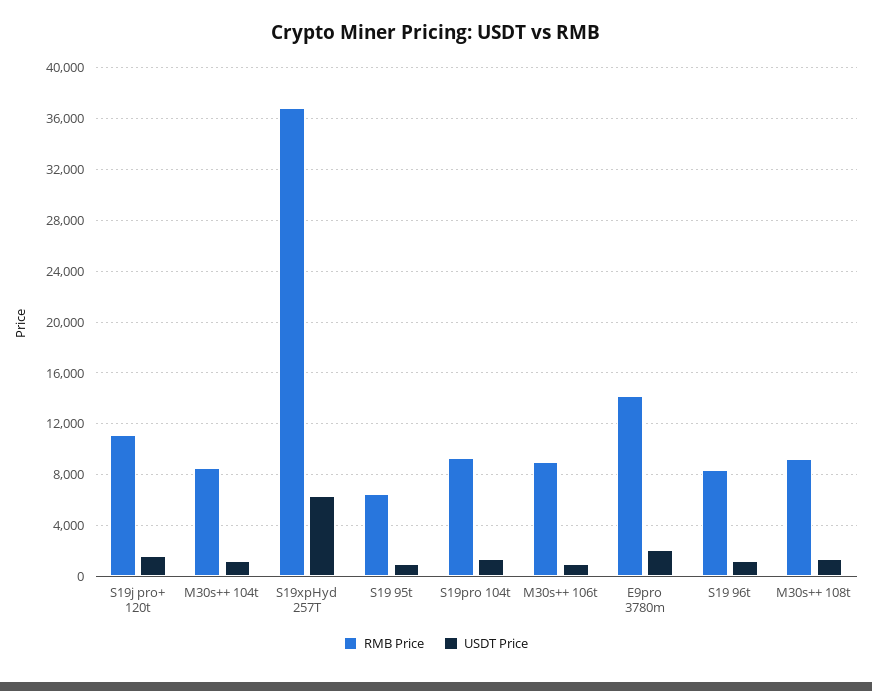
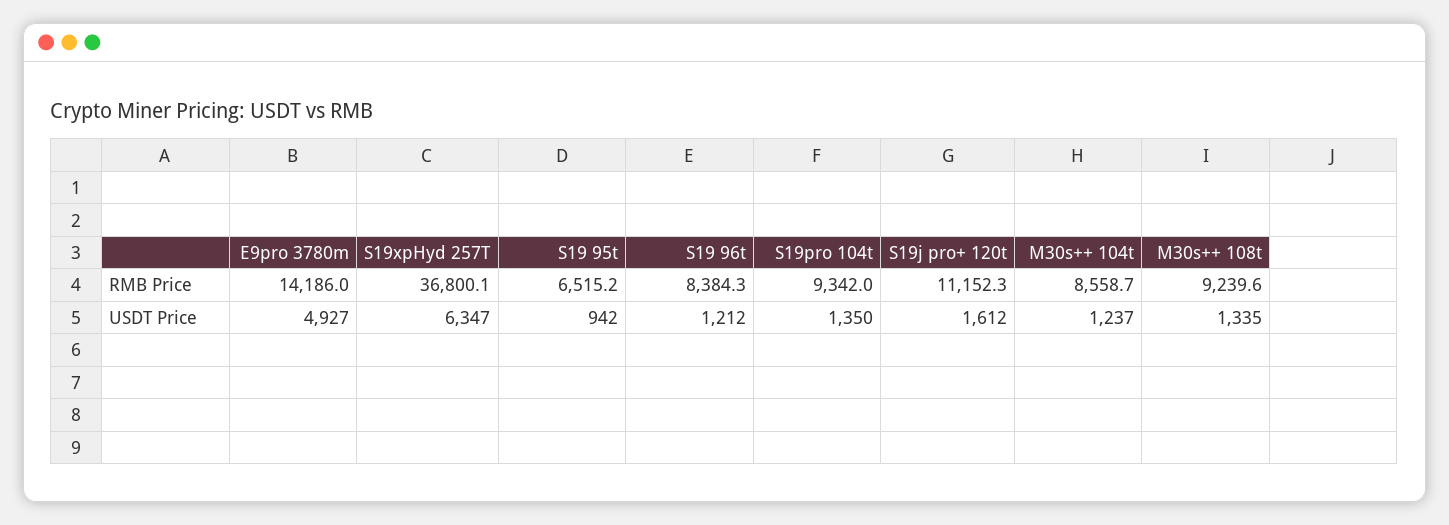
RMB Price, M30s++ 106t: 9000 -> none
USDT Price, M30s++ 106t: 1000 -> none
USDT Price, E9pro 3780m: 2000 -> 4927

